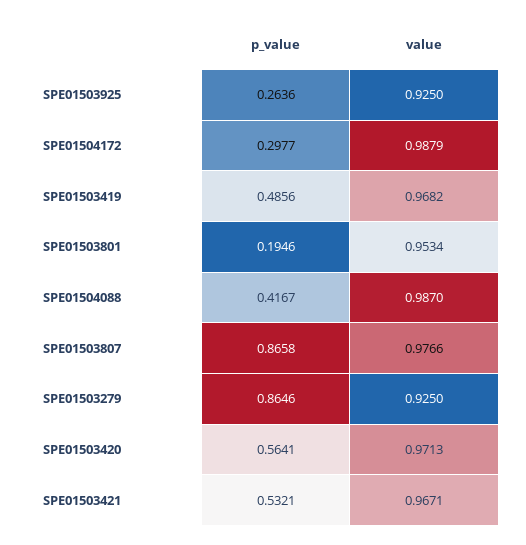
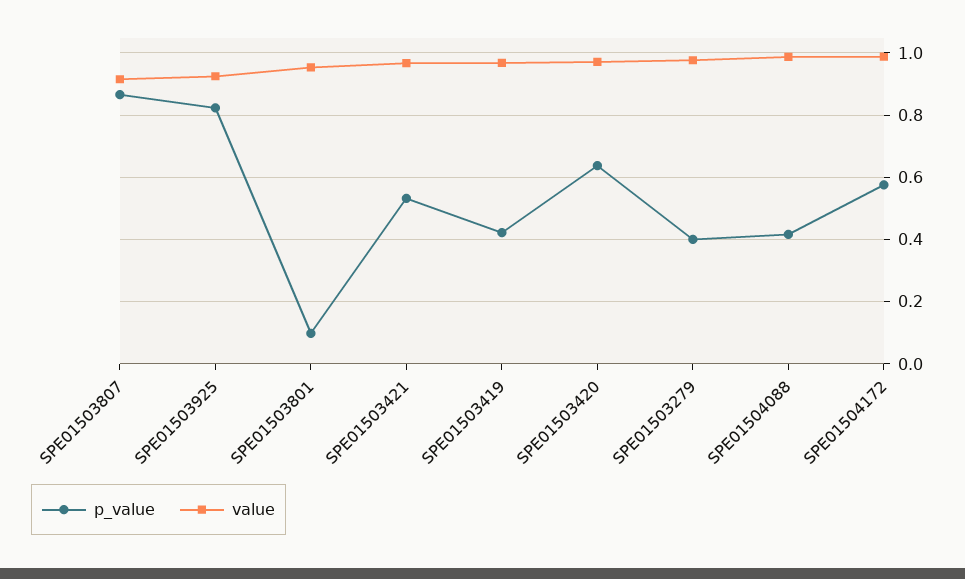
p_value, SPE01503925: 0.2636 -> 0.82
p_value, SPE01504172: 0.2977 -> 0.58
p_value, SPE01503419: 0.4856 -> 0.42
p_value, SPE01503801: 0.1946 -> 0.1
value, SPE01503807: 0.9766 -> 0.92
p_value, SPE01503279: 0.8646 -> 0.4
value, SPE01503279: 0.925 -> 0.98
p_value, SPE01503420: 0.5641 -> 0.64

